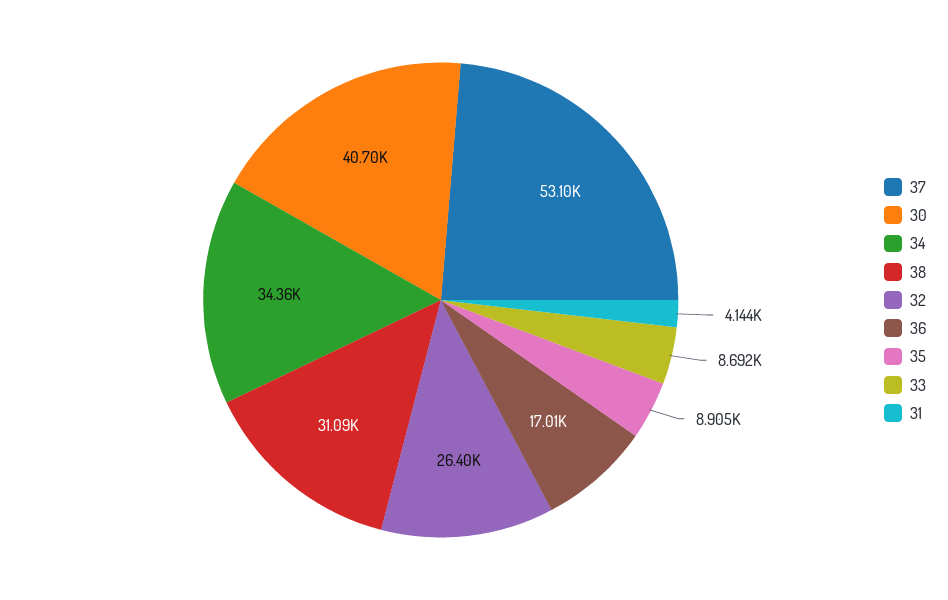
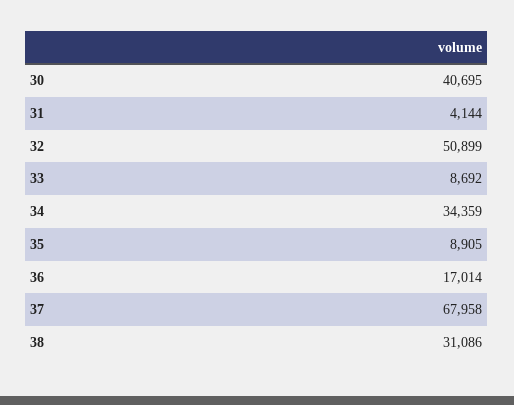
37: 53100 -> 67958
32: 26400 -> 50899

